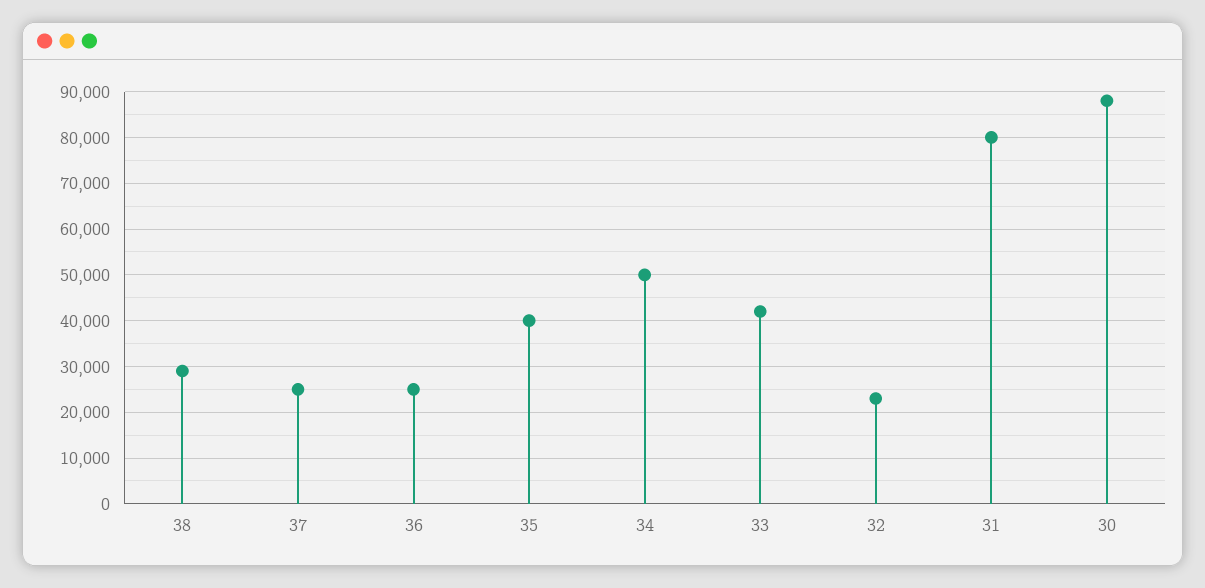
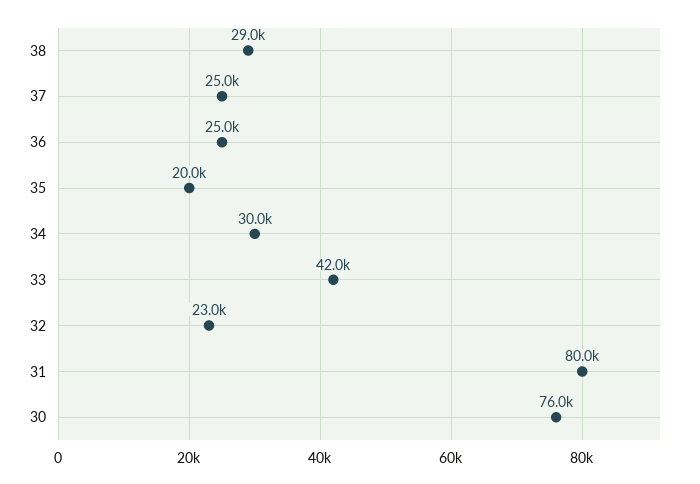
35: 40000 -> 20000
34: 50000 -> 30000
30: 88000 -> 76000

